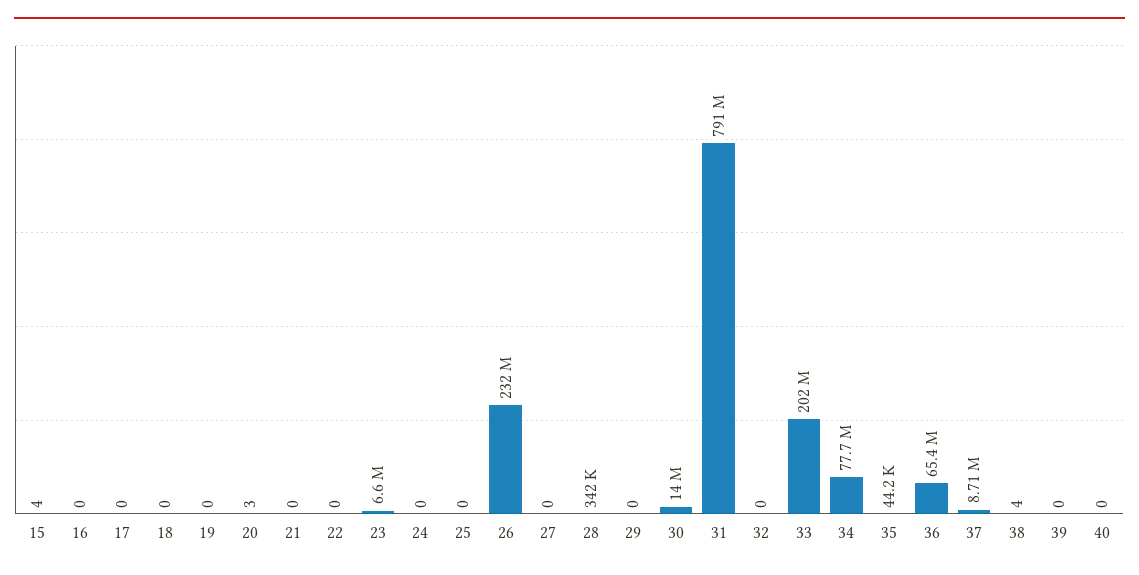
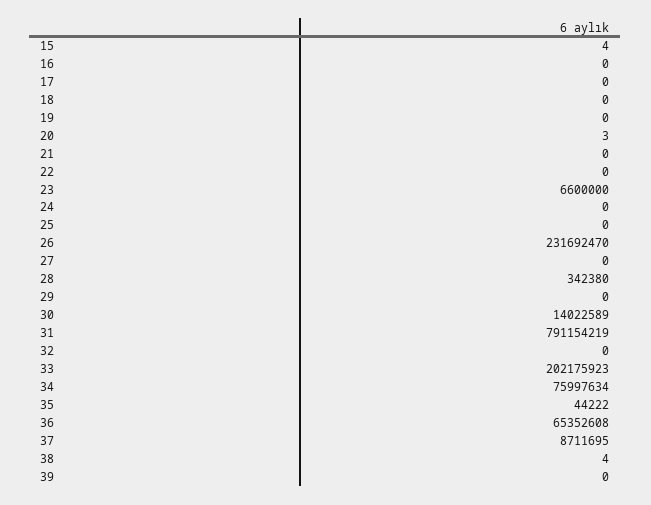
34: 77700000 -> 75997634
40: 0 -> none

